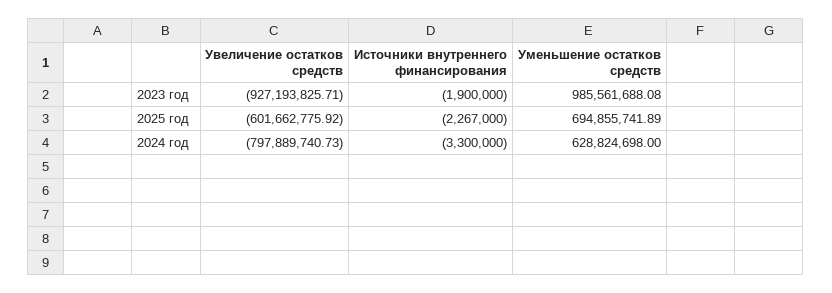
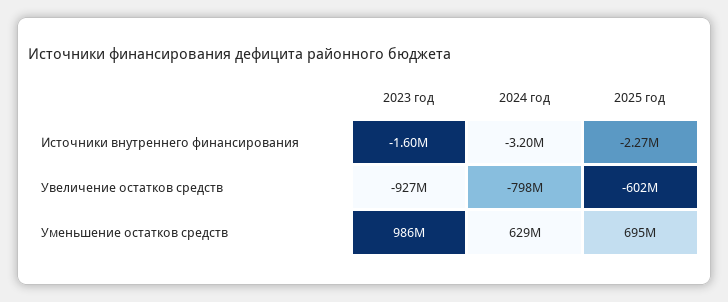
Источники внутреннего финансирования, 2023 год: -1900000 -> -1600000
Источники внутреннего финансирования, 2024 год: -3300000 -> -3200000

